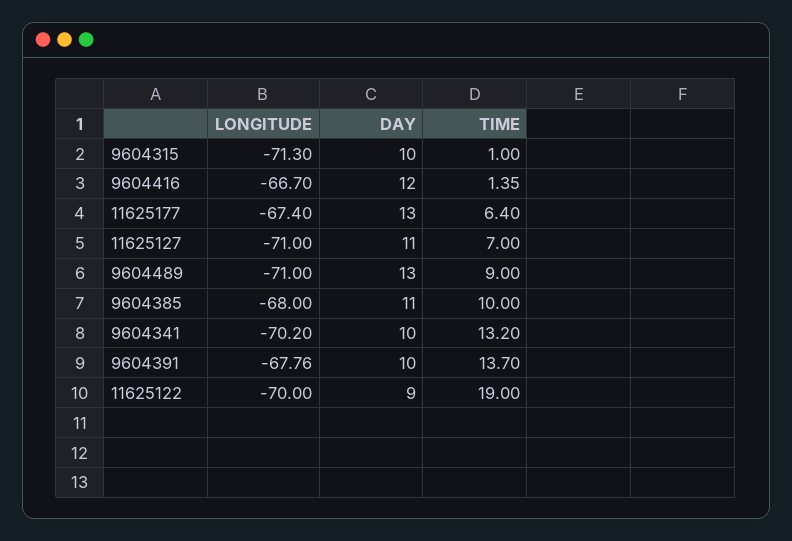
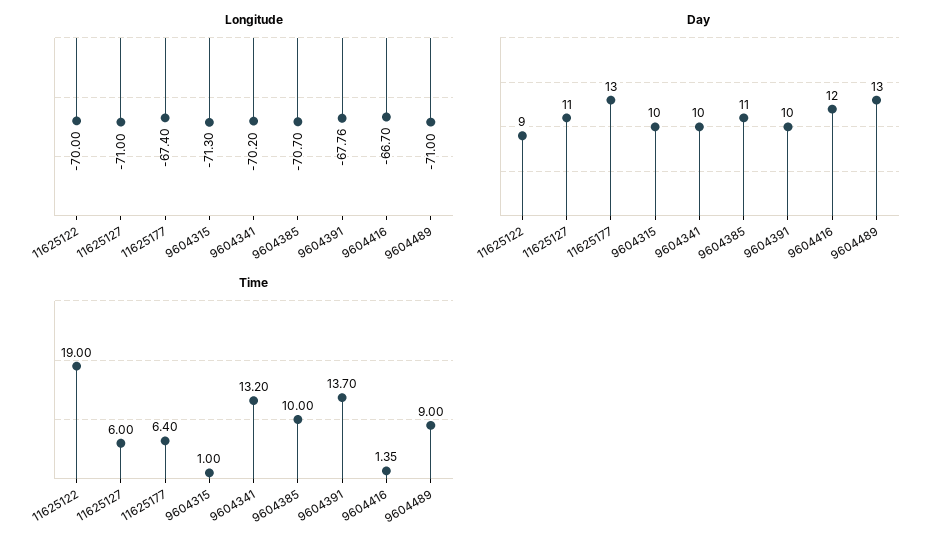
TIME, 11625127: 7 -> 6
LONGITUDE, 9604385: -68 -> -70.7

